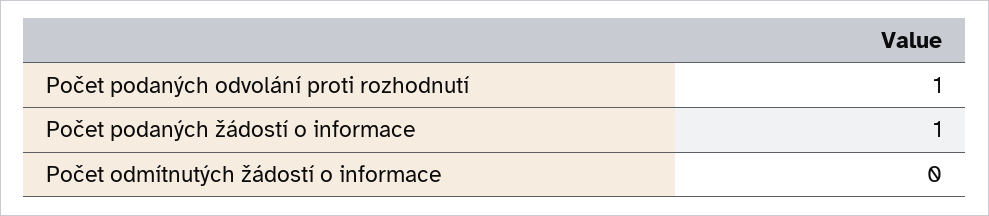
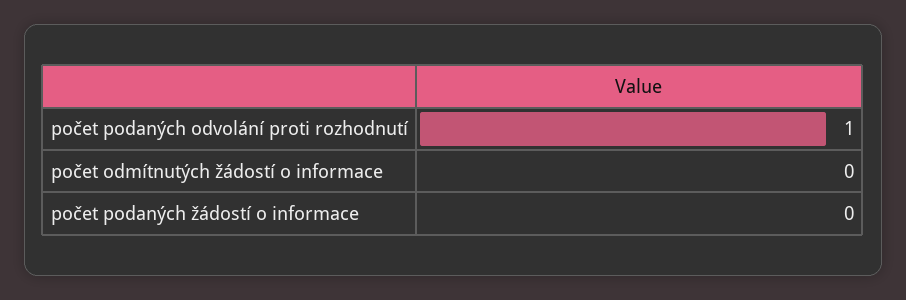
Počet podaných žádostí o informace: 1 -> 0

